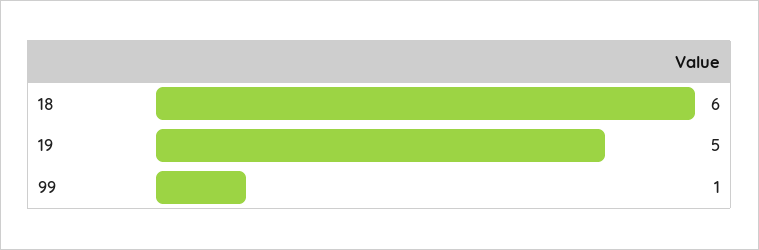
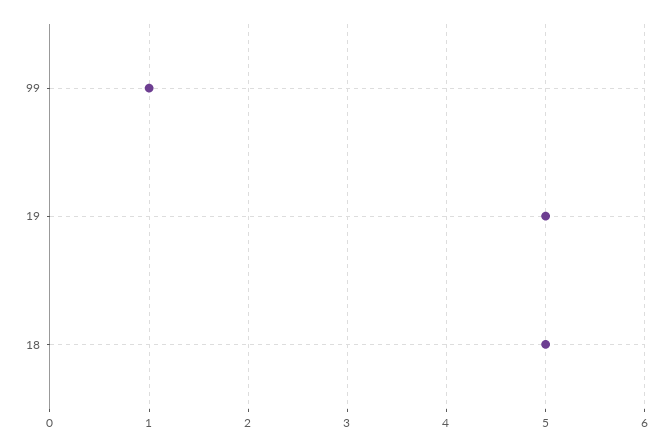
18: 6 -> 5

